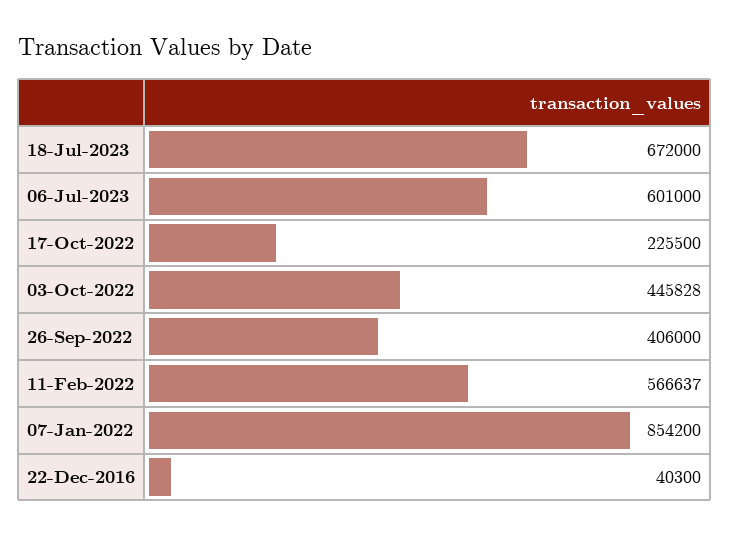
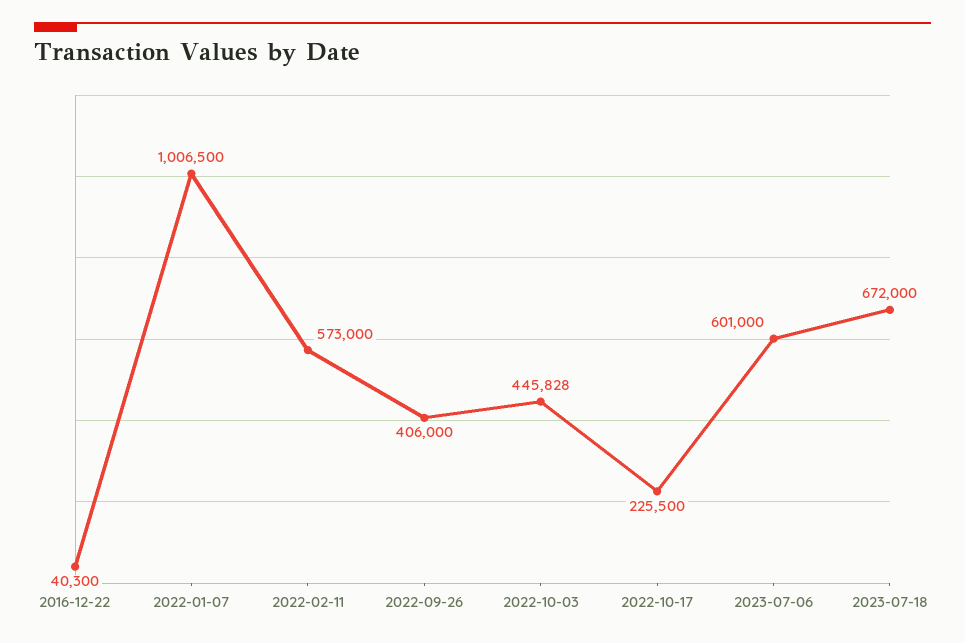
11-Feb-2022: 566637 -> 573000
07-Jan-2022: 854200 -> 1006500

